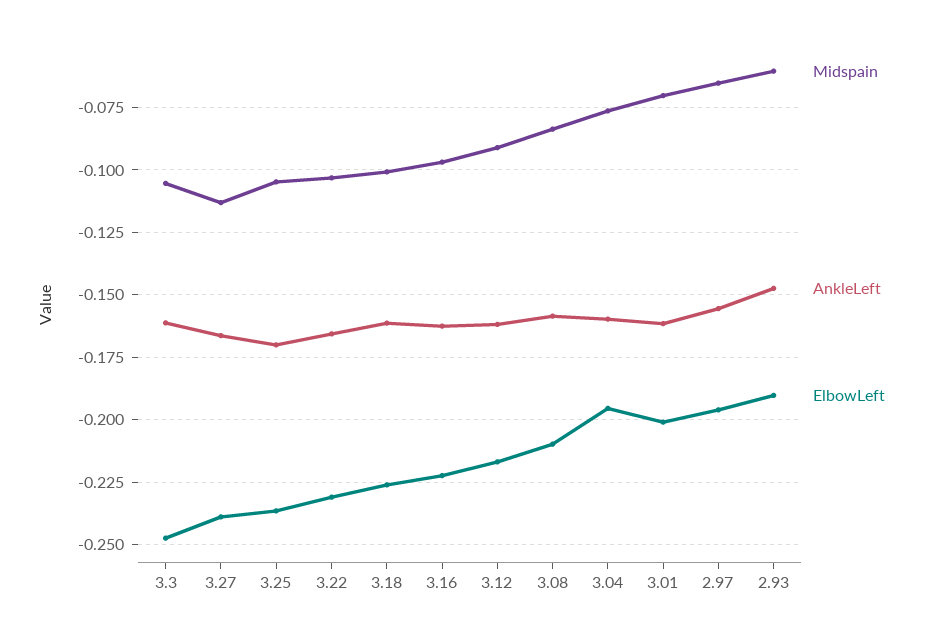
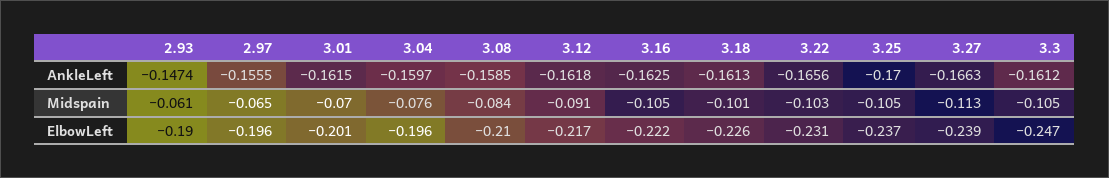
Midspain, 3.16: -0.0975 -> -0.105

